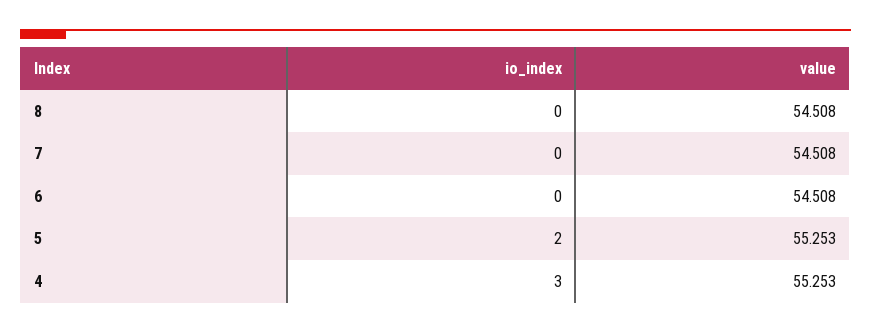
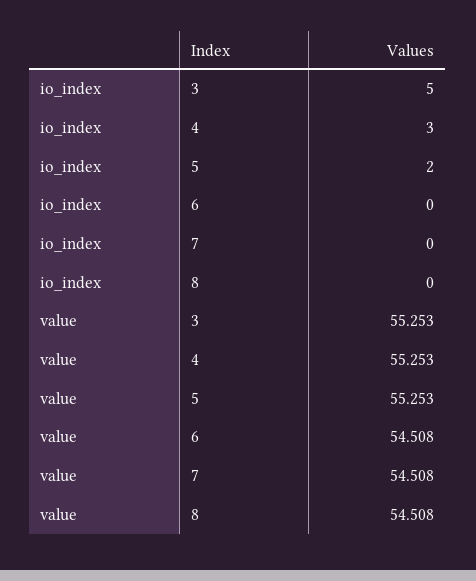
io_index, 3: none -> 5
value, 3: none -> 55.253

